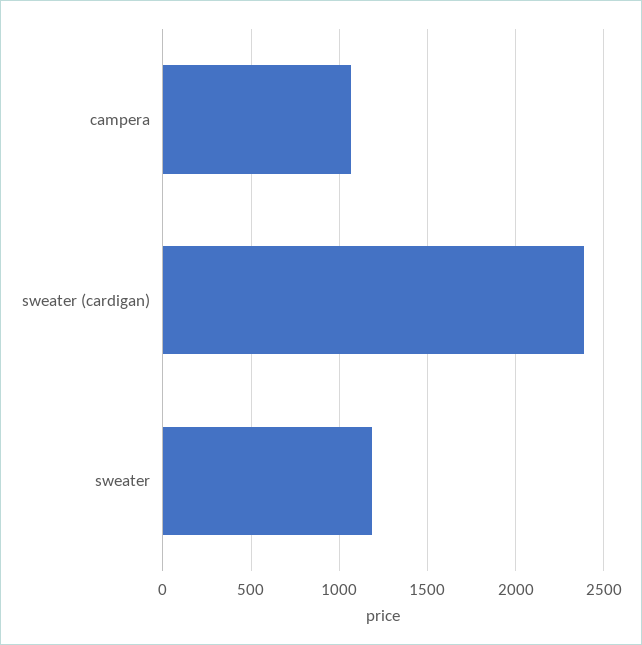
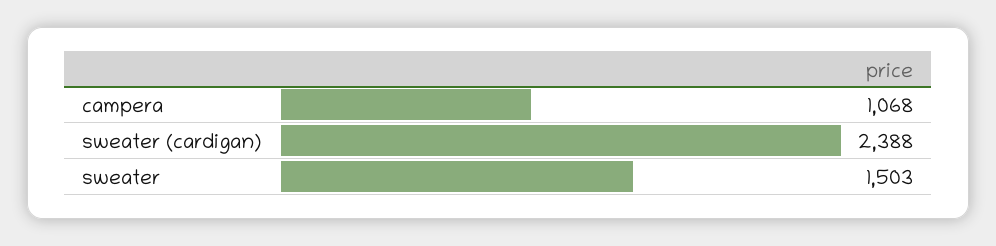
sweater: 1200 -> 1503

